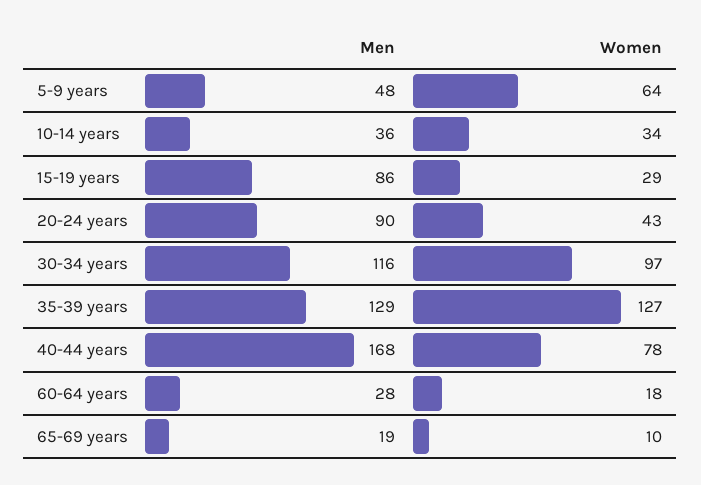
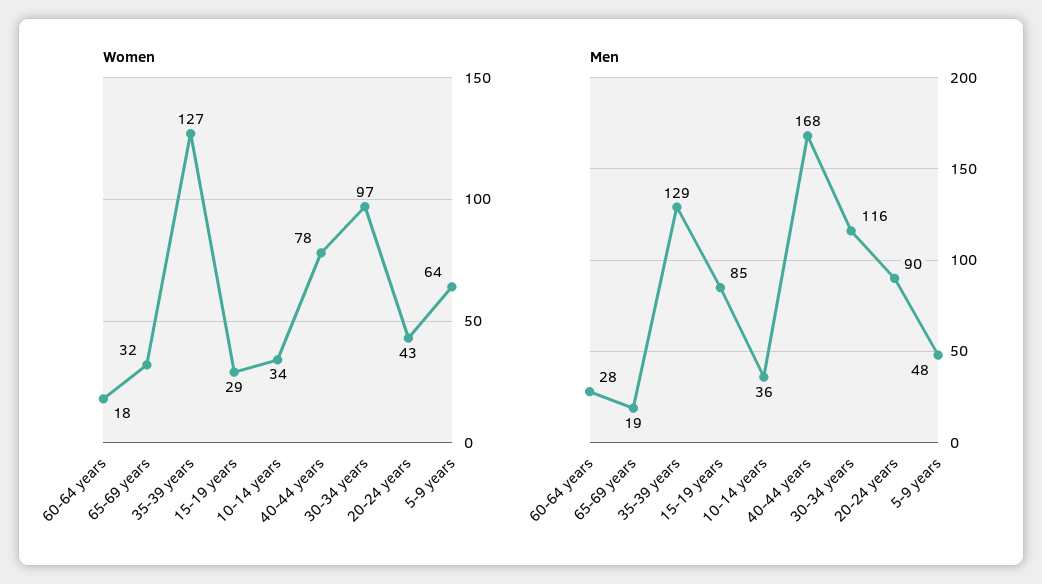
Men, 15-19 years: 86 -> 85
Women, 65-69 years: 10 -> 32

